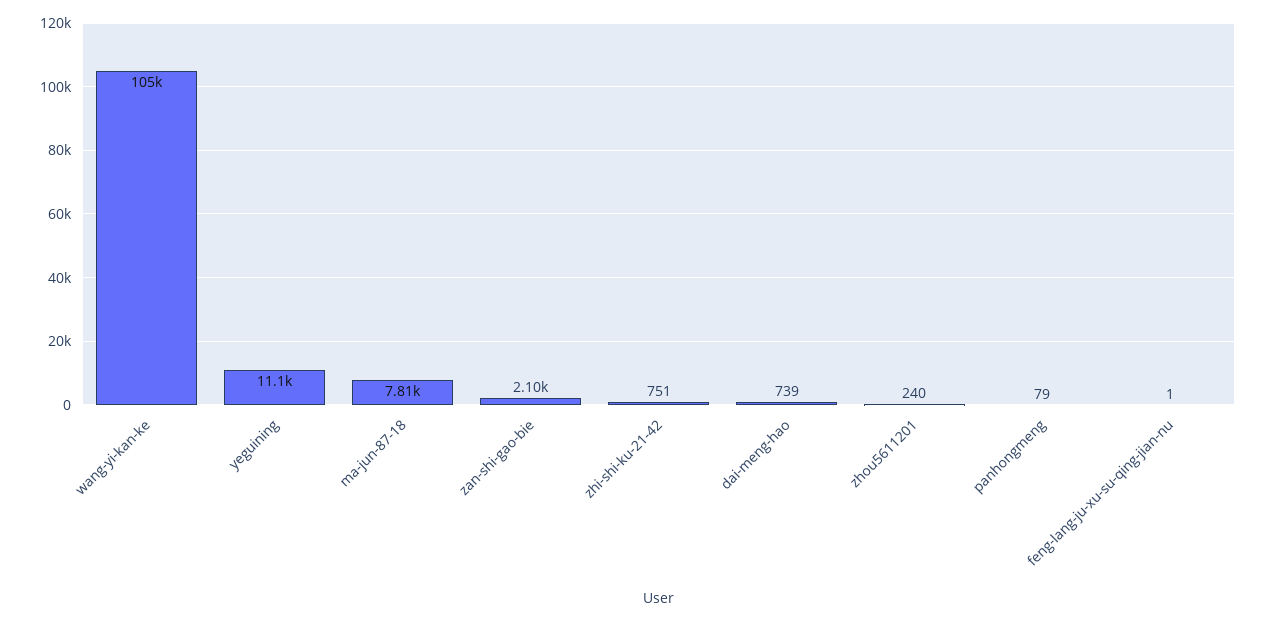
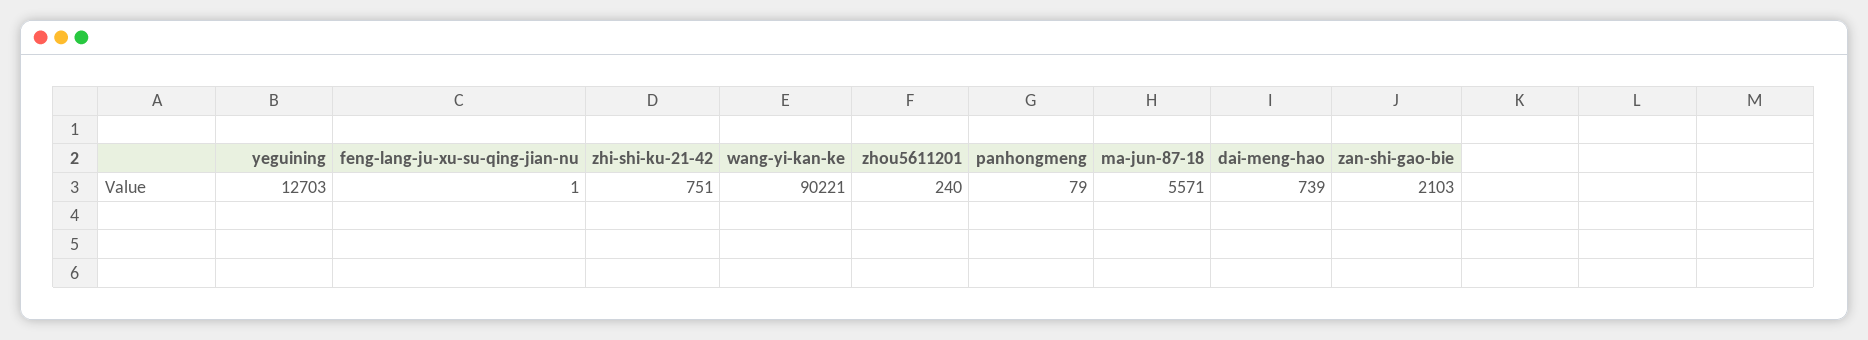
wang-yi-kan-ke: 105000 -> 90221
yeguining: 11100 -> 12703
ma-jun-87-18: 7810 -> 5571

